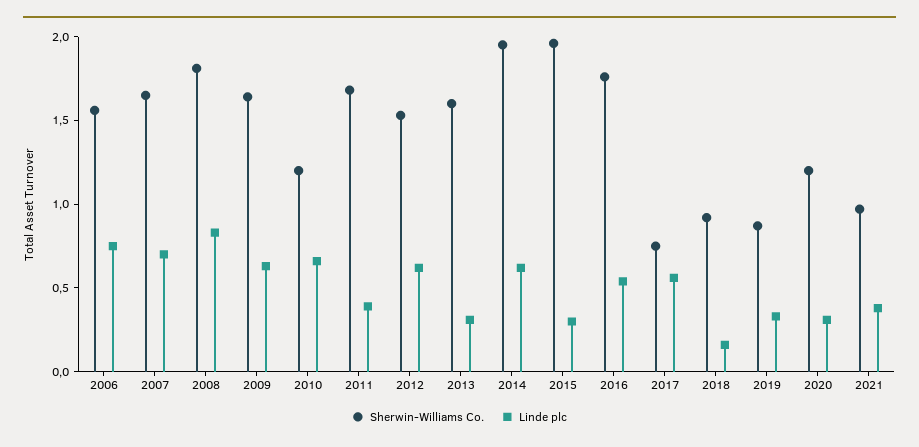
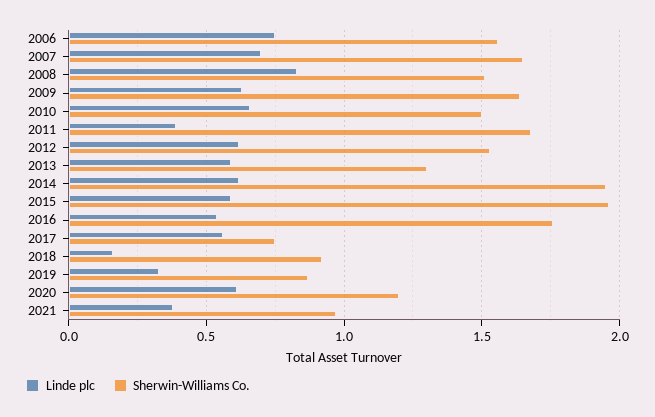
Sherwin-Williams Co., 2008: 1.8 -> 1.5
Sherwin-Williams Co., 2010: 1.2 -> 1.5
Sherwin-Williams Co., 2013: 1.6 -> 1.3
Linde plc, 2013: 0.3 -> 0.6
Linde plc, 2015: 0.3 -> 0.6
Linde plc, 2020: 0.3 -> 0.6

